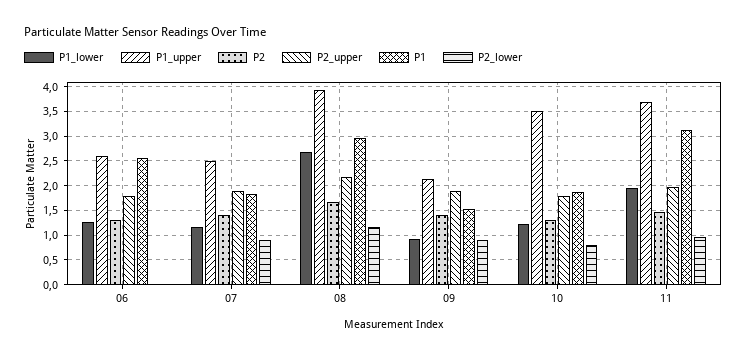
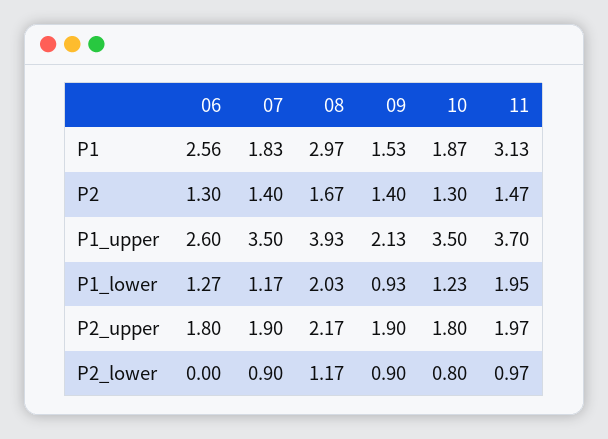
P1_upper, 07: 2.5 -> 3.5
P1_lower, 08: 2.75 -> 2.03

